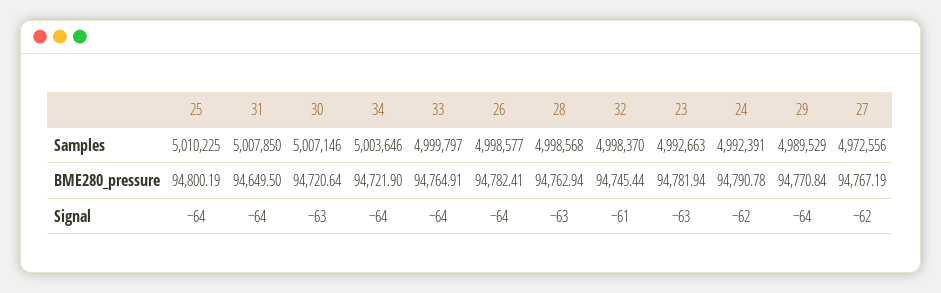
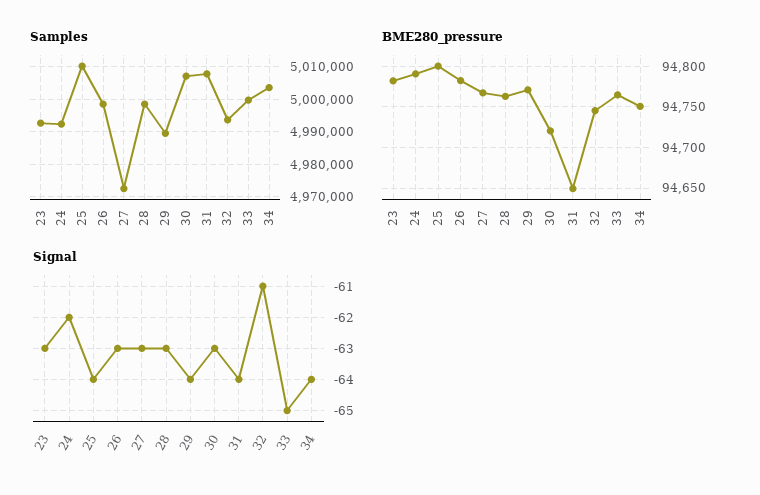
Samples, 32: 4998370 -> 4994000
BME280_pressure, 34: 94721.9 -> 94750
Signal, 33: -64 -> -65
Signal, 26: -64 -> -63
Signal, 27: -62 -> -63

